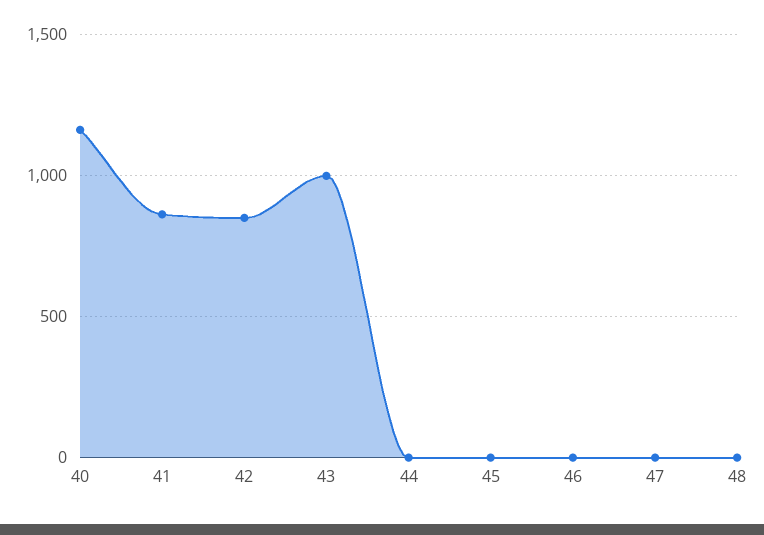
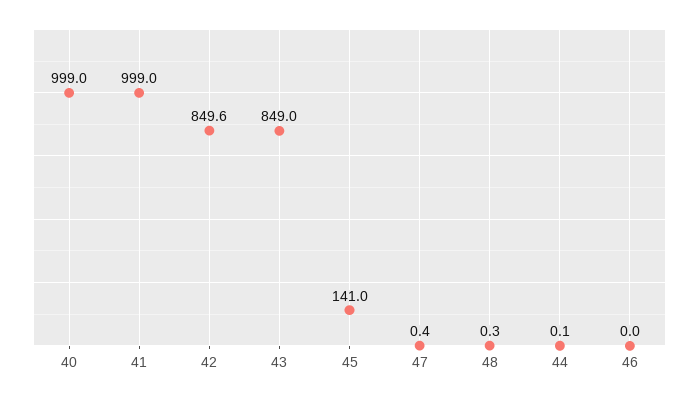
40: 1150 -> 999
41: 850 -> 999
43: 1000 -> 849
45: 0 -> 141

